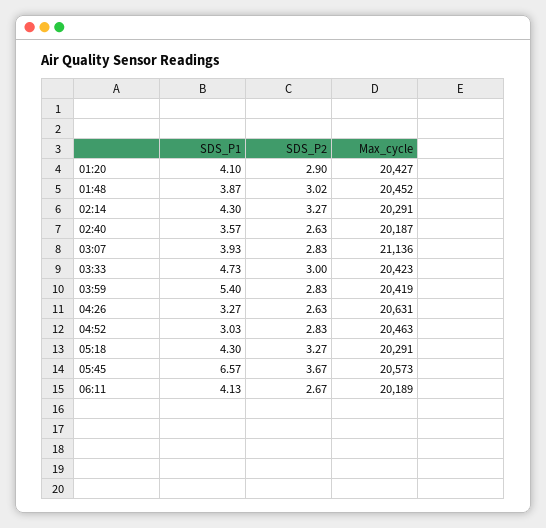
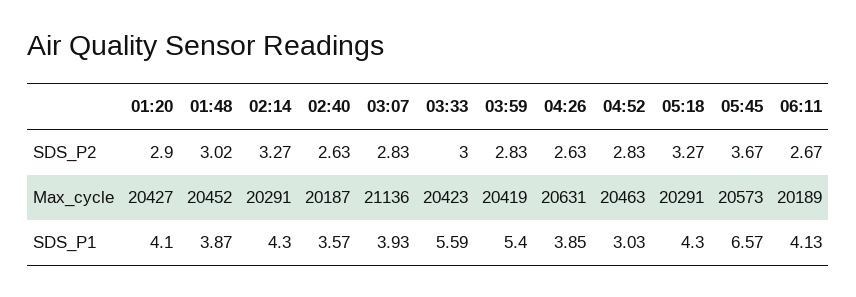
SDS_P1, 03:33: 4.73 -> 5.59
SDS_P1, 04:26: 3.27 -> 3.85

